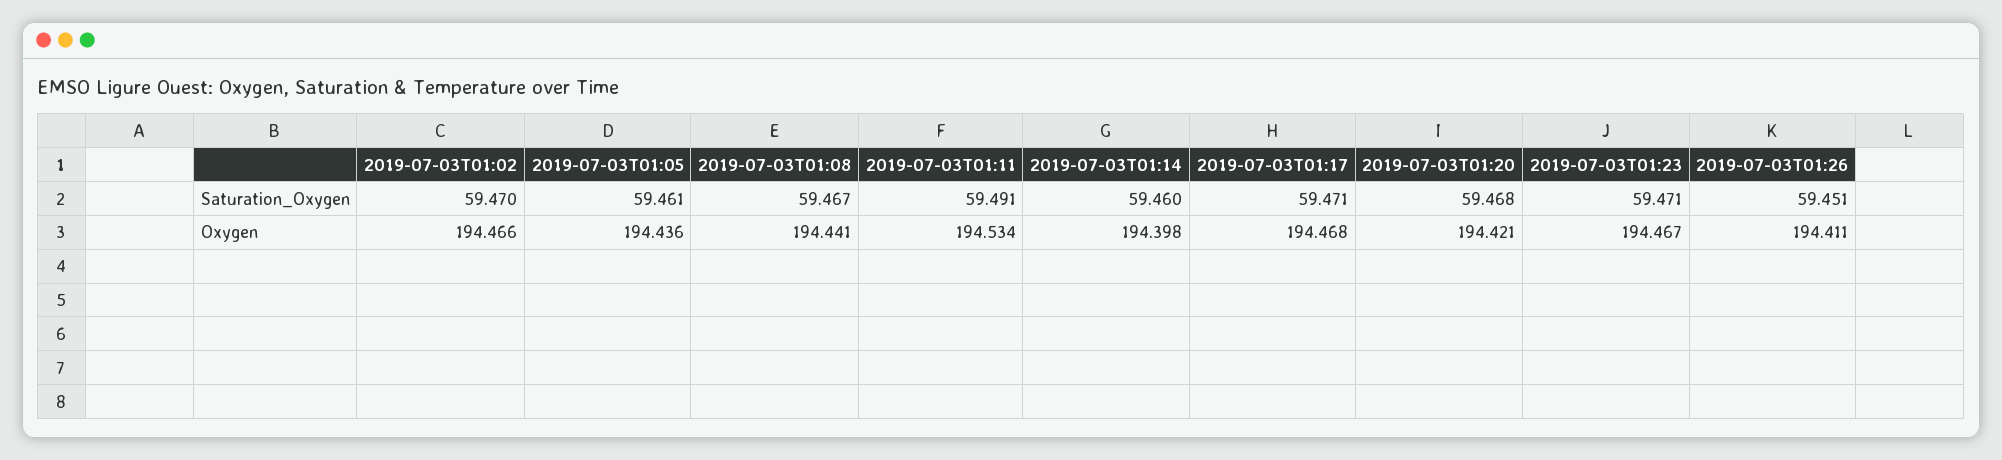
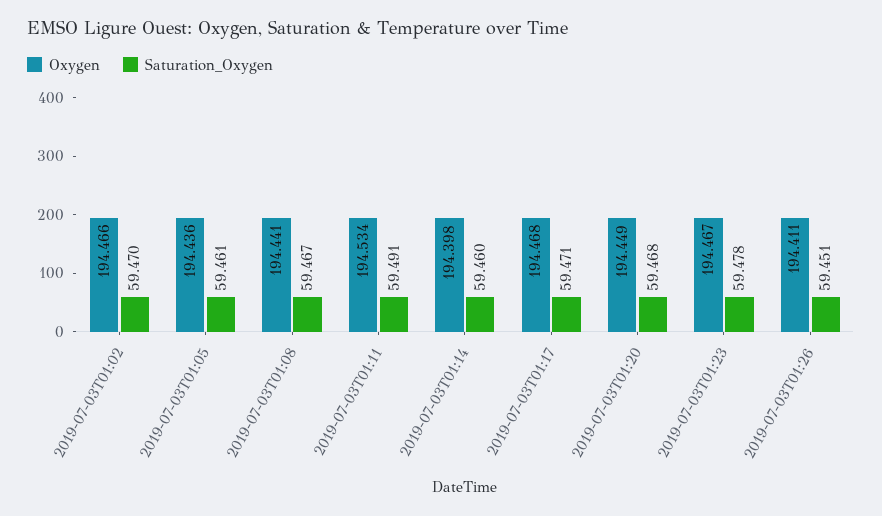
Saturation_Oxygen, 2019-07-03T01:23: 59.471 -> 59.478
Oxygen, 2019-07-03T01:20: 194.421 -> 194.449

